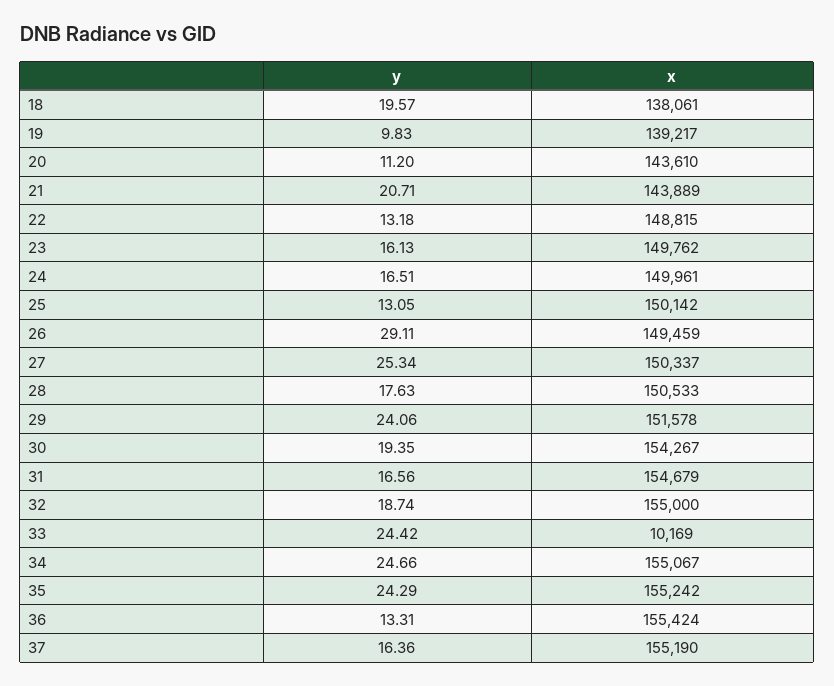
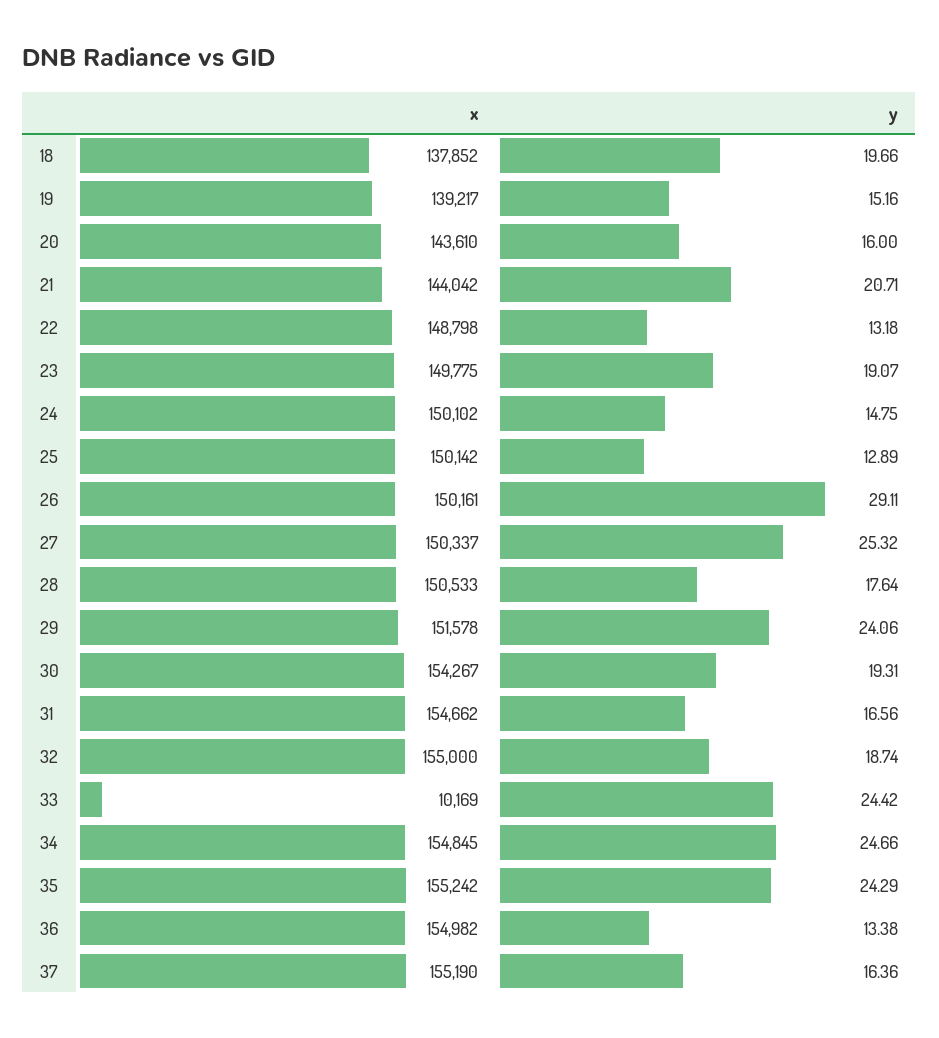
y, 18: 19.57 -> 19.66
x, 18: 138061 -> 137852
y, 19: 9.83 -> 15.16
y, 20: 11.2 -> 16
x, 21: 143889 -> 144042
x, 22: 148815 -> 148798
y, 23: 16.13 -> 19.07
x, 23: 149762 -> 149775
y, 24: 16.51 -> 14.75
x, 24: 149961 -> 150102
y, 25: 13.05 -> 12.89
x, 26: 149459 -> 150161
y, 27: 25.34 -> 25.32
y, 28: 17.63 -> 17.64
y, 30: 19.35 -> 19.31
x, 31: 154679 -> 154662
x, 34: 155067 -> 154845
y, 36: 13.31 -> 13.38
x, 36: 155424 -> 154982

